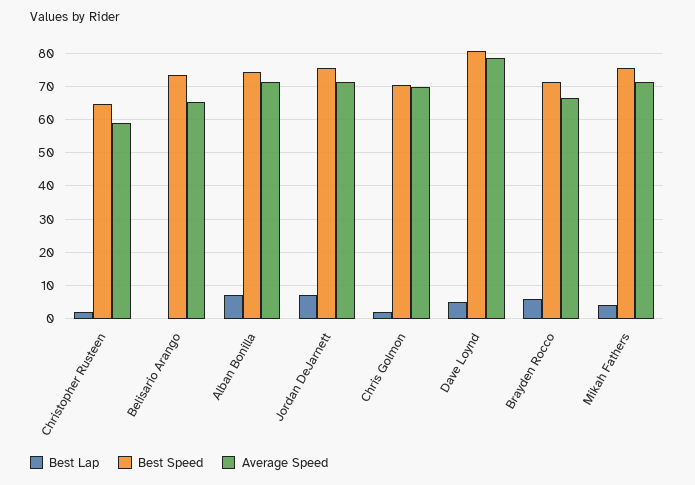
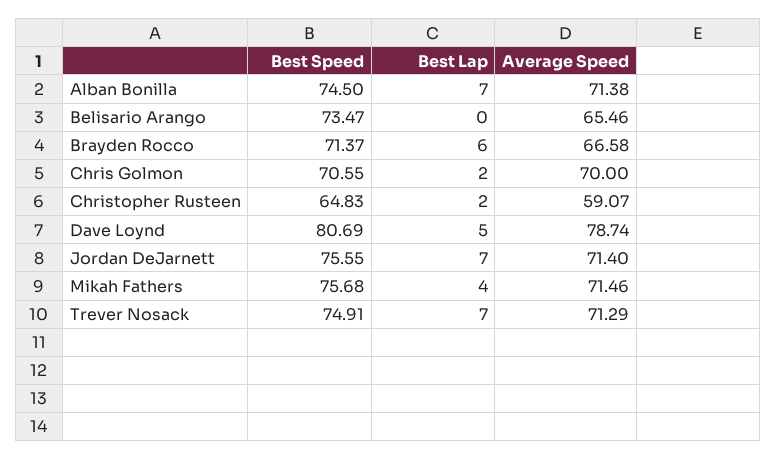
Best Speed, Trever Nosack: none -> 74.91
Best Lap, Trever Nosack: none -> 7
Average Speed, Trever Nosack: none -> 71.29

